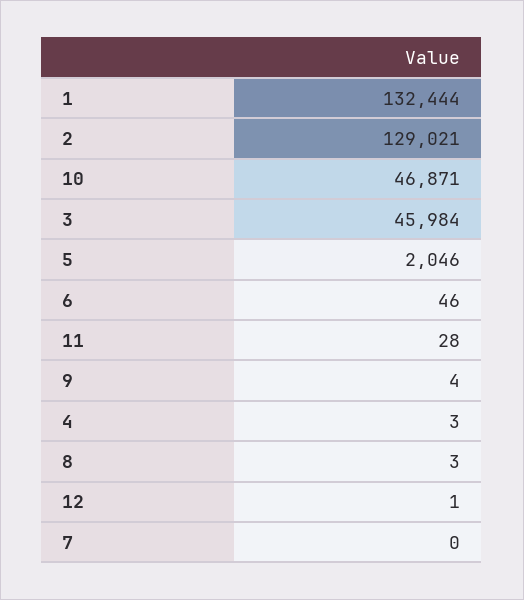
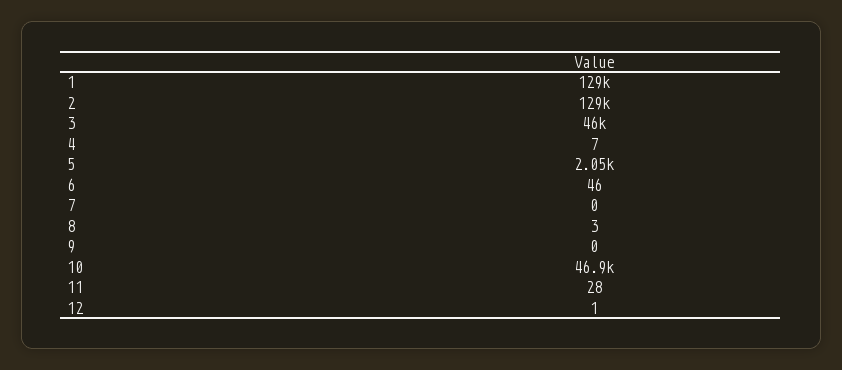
1: 132444 -> 129000
9: 4 -> 0
4: 3 -> 7

